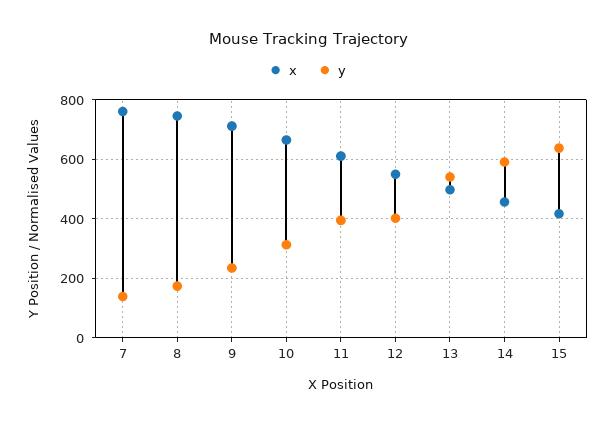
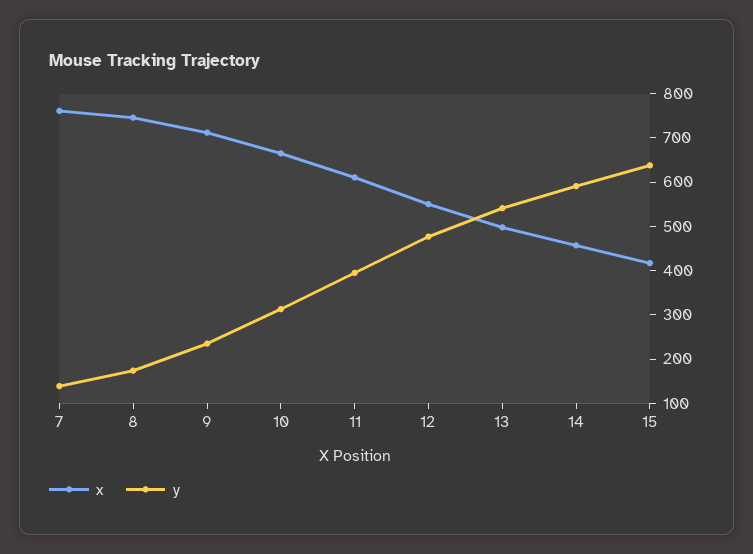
y, 12: 400 -> 480

